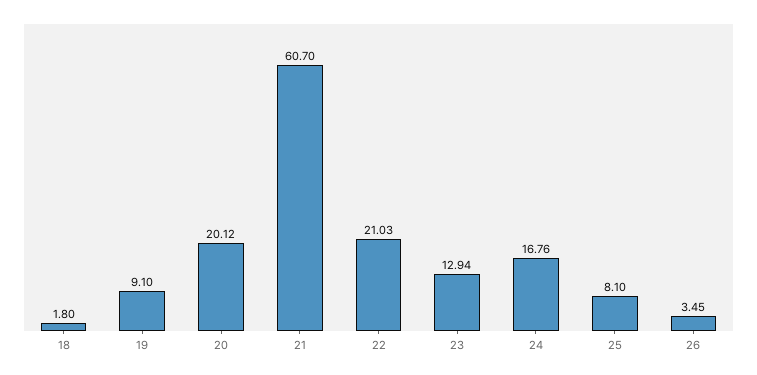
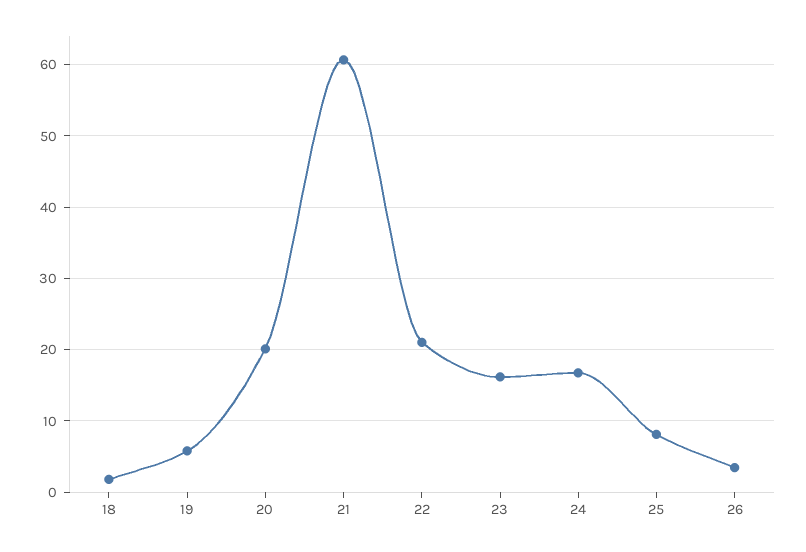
19: 9.1 -> 6
23: 12.94 -> 16

